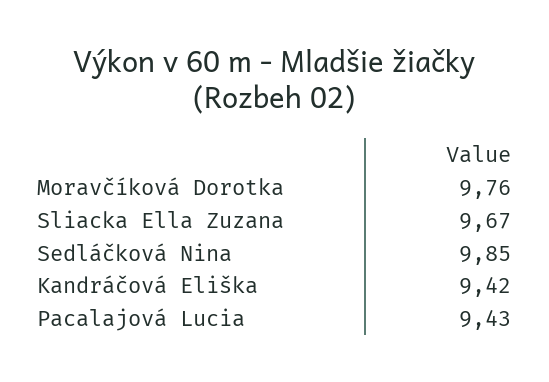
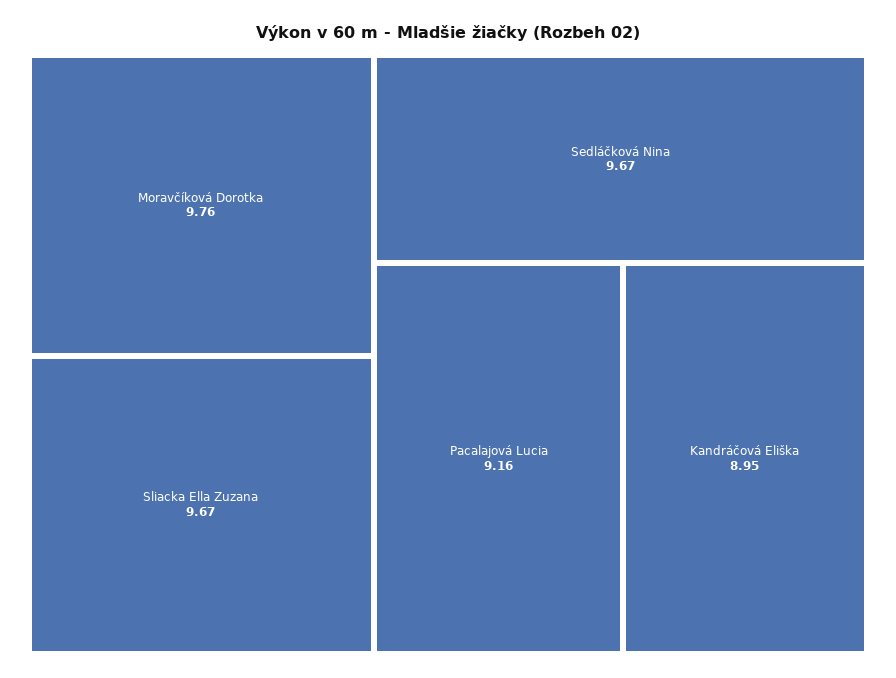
Sedláčková Nina: 9.85 -> 9.67
Kandráčová Eliška: 9.42 -> 8.95
Pacalajová Lucia: 9.43 -> 9.16

